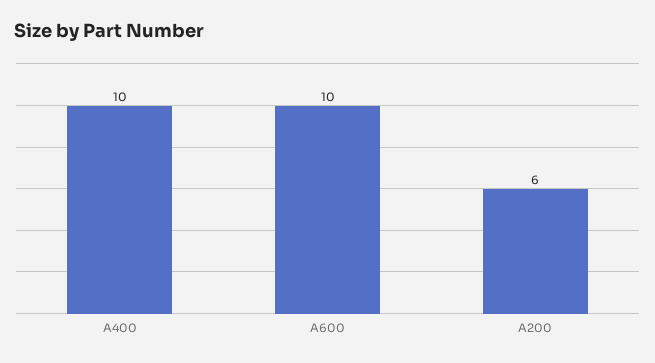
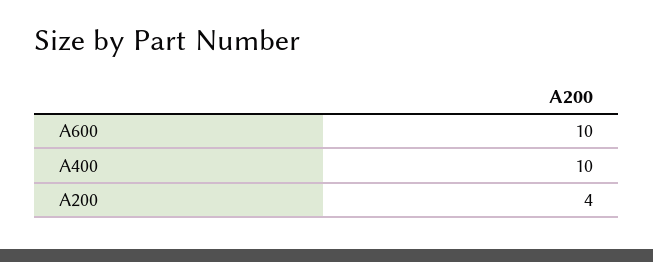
A200: 6 -> 4

